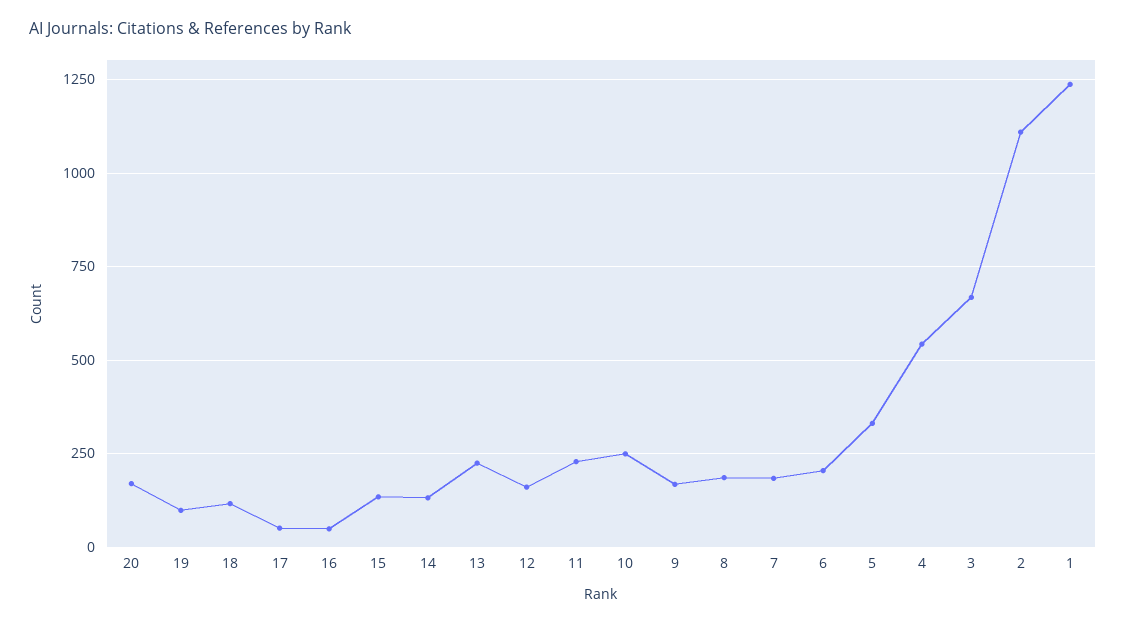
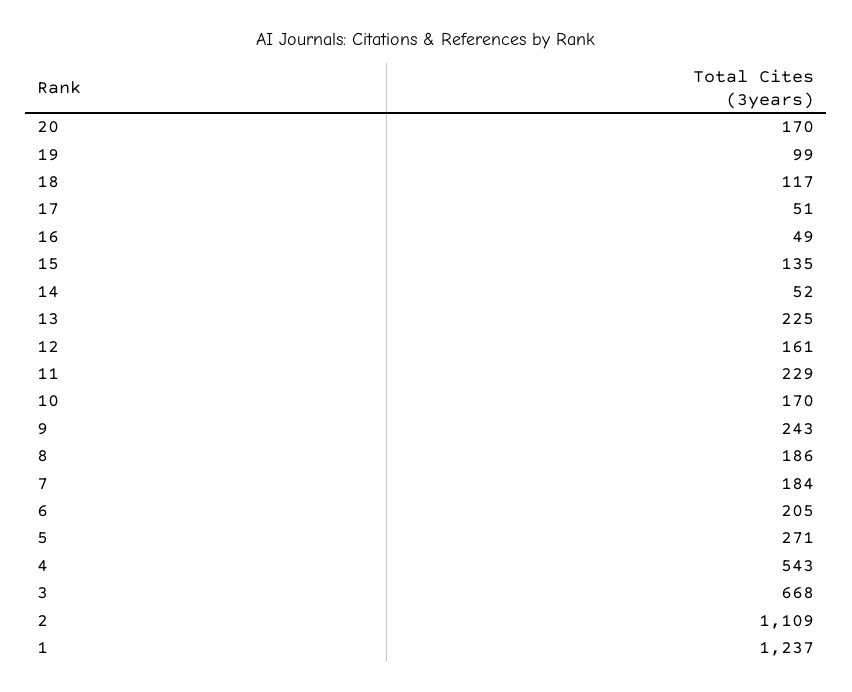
14: 125 -> 52
10: 250 -> 170
9: 175 -> 243
5: 325 -> 271

